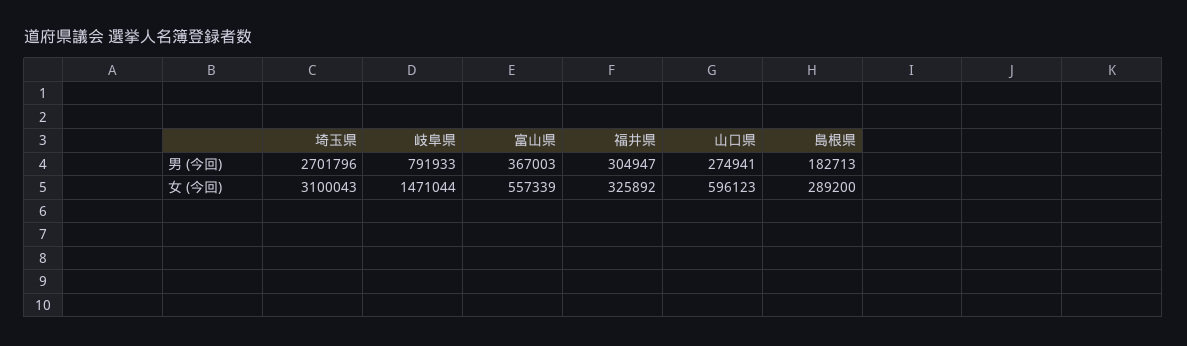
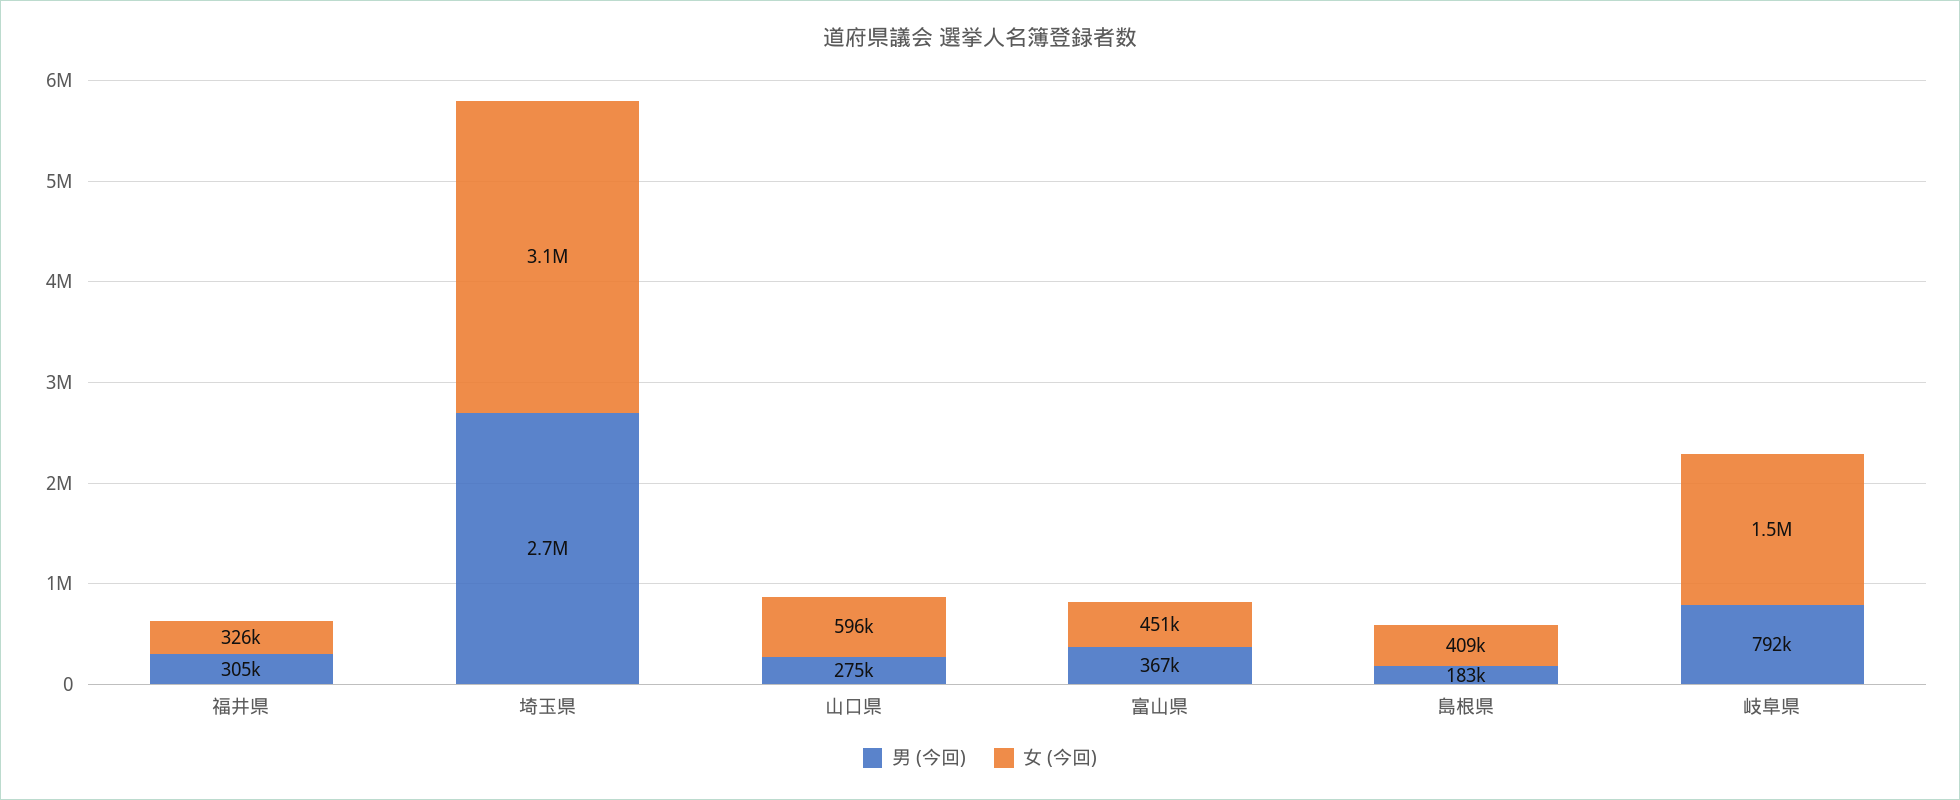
女 (今回), 富山県: 557339 -> 451000
女 (今回), 島根県: 289200 -> 409000

